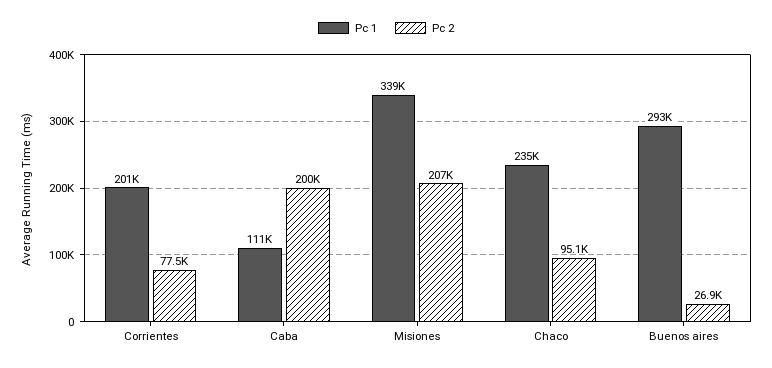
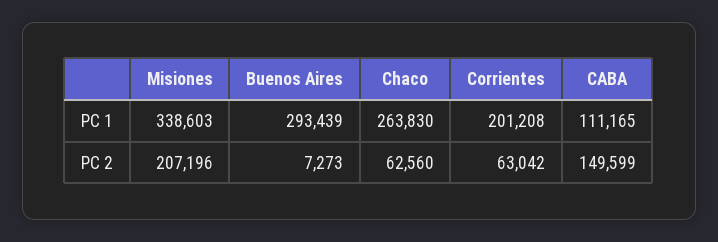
Pc 2, Corrientes: 77500 -> 63042
Pc 2, Caba: 200000 -> 149599
Pc 1, Chaco: 235000 -> 263830
Pc 2, Chaco: 95100 -> 62560
Pc 2, Buenos aires: 26900 -> 7273

